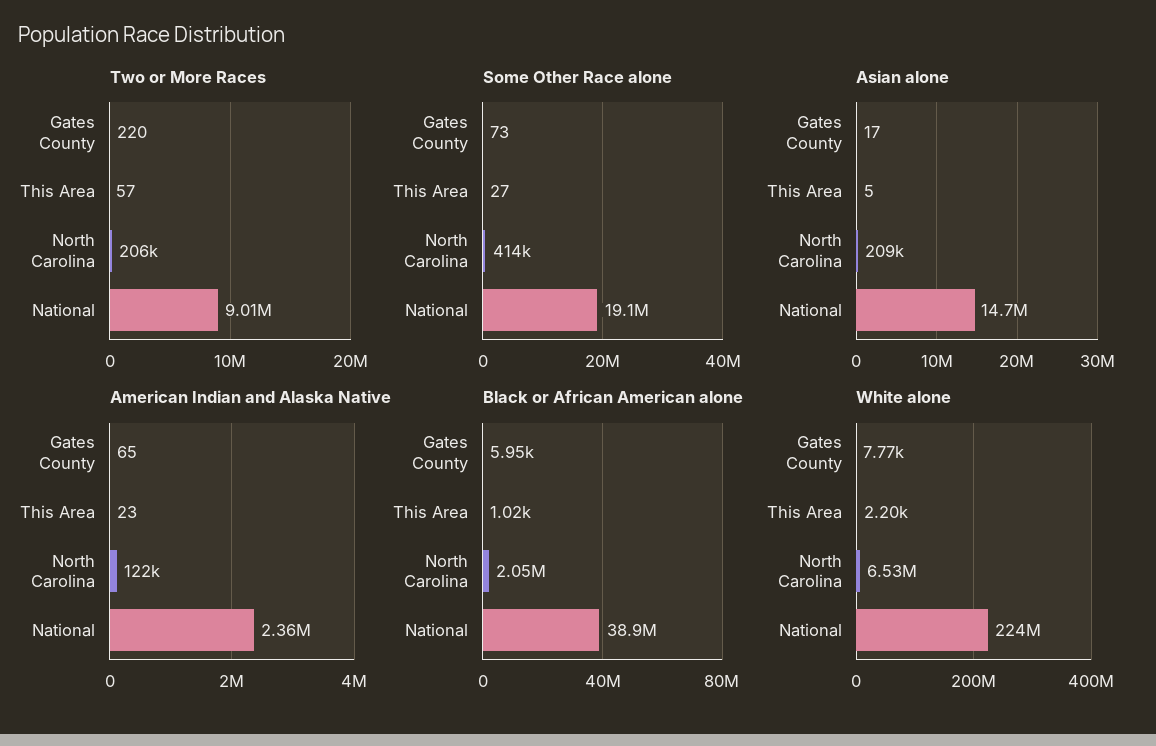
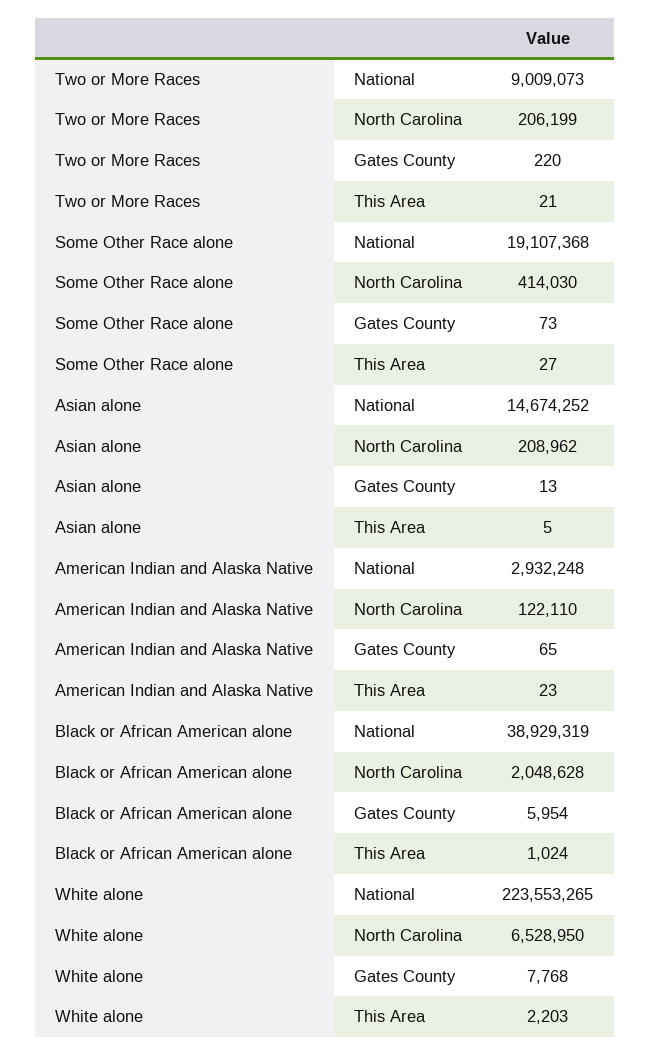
Two or More Races, This Area: 57 -> 21
Asian alone, Gates County: 17 -> 13
American Indian and Alaska Native, National: 2360000 -> 2932248

